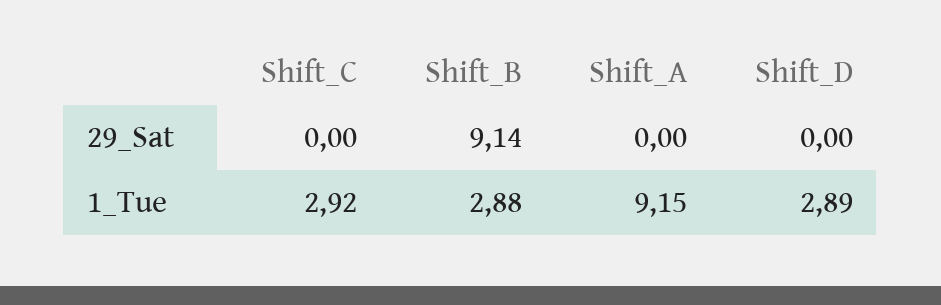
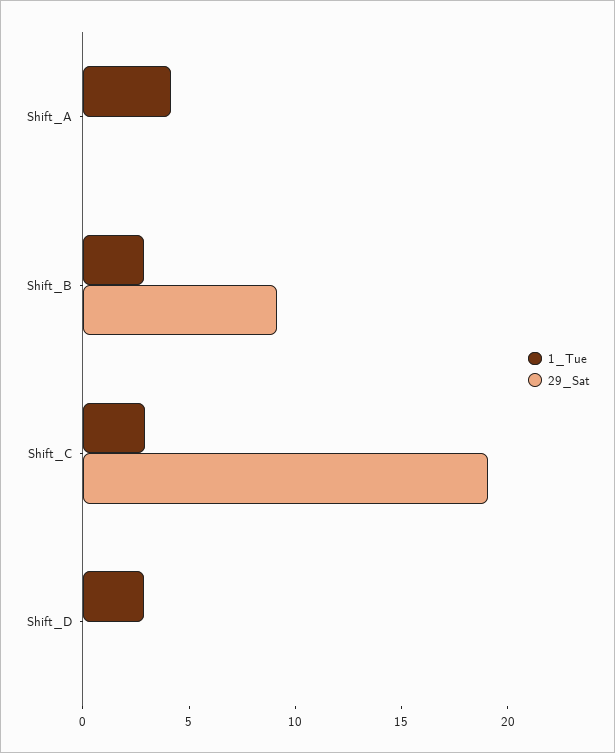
29_Sat, Shift_C: 0 -> 19
1_Tue, Shift_A: 9.15 -> 4

